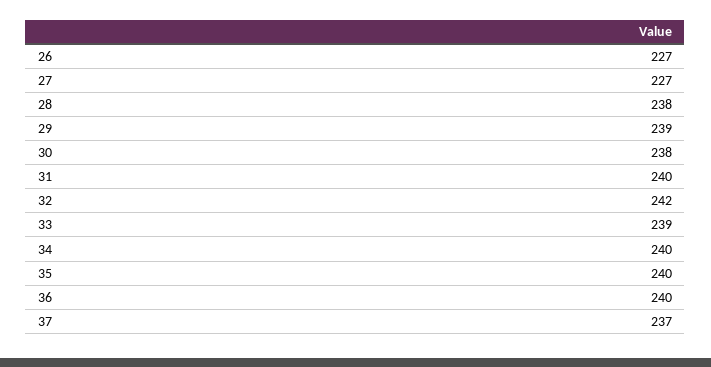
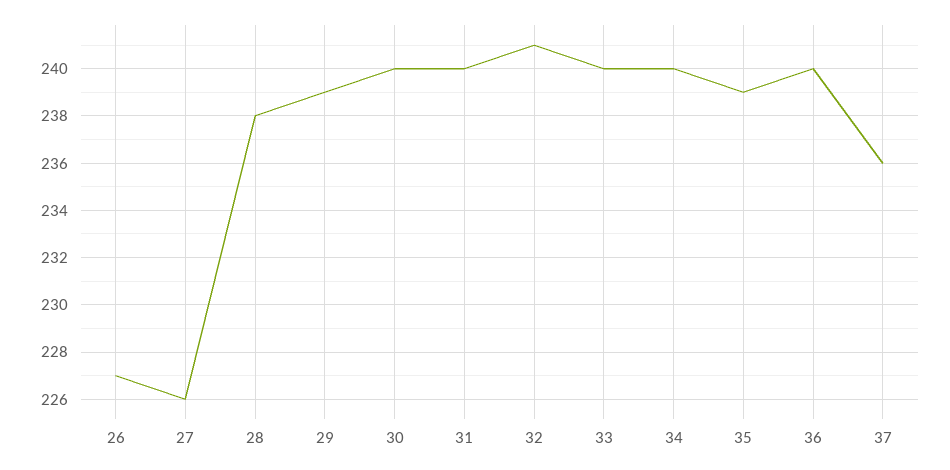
27: 227 -> 226
30: 238 -> 240
32: 242 -> 241
33: 239 -> 240
35: 240 -> 239
37: 237 -> 236

